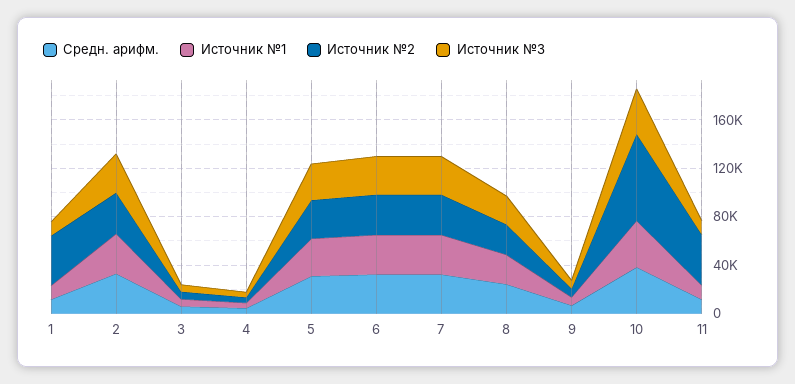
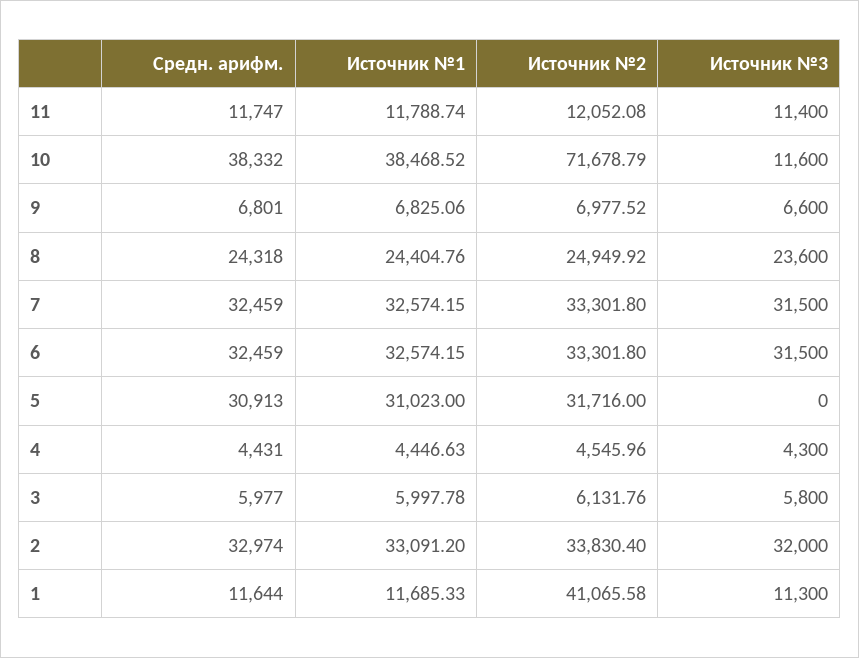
Источник №3, 5: 30000 -> 0
Источник №3, 10: 40000 -> 11600
Источник №2, 11: 40000 -> 12052.08

